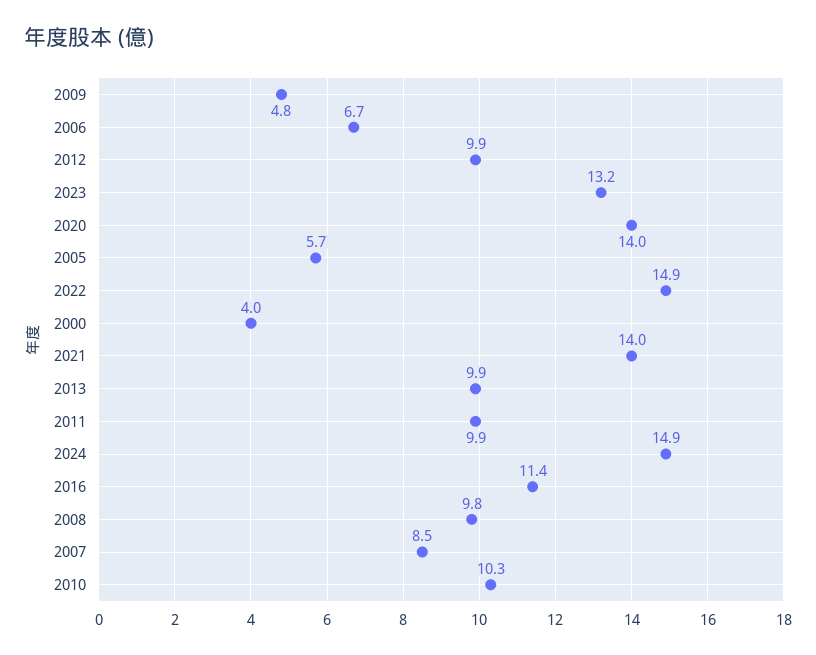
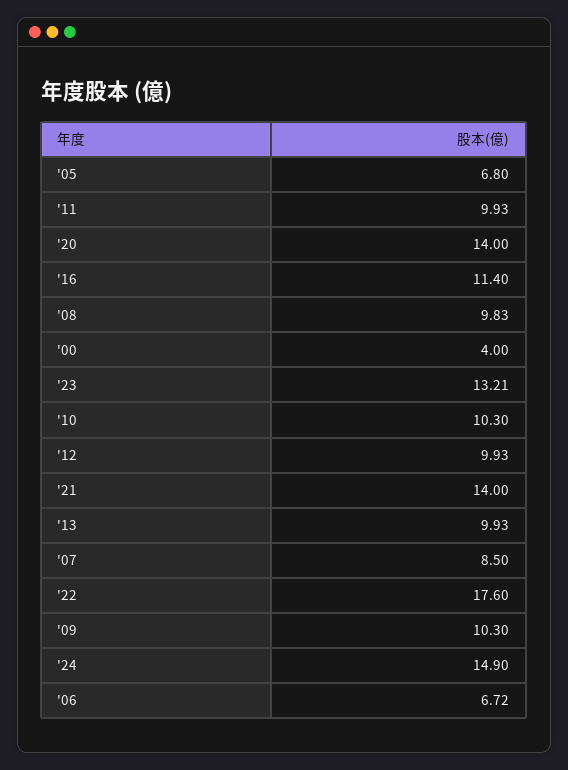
2009: 4.8 -> 10.3
2005: 5.7 -> 6.8
2022: 14.9 -> 17.6

